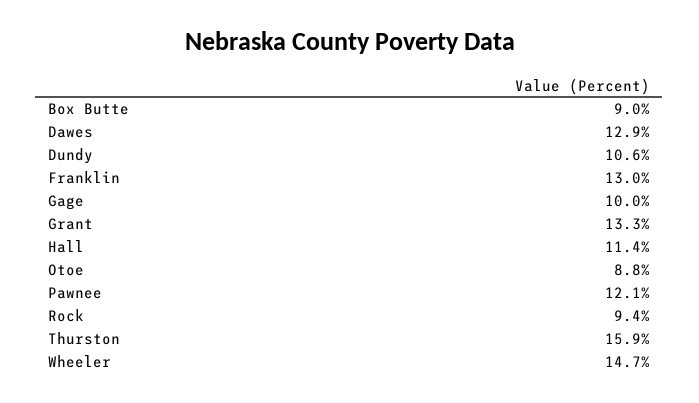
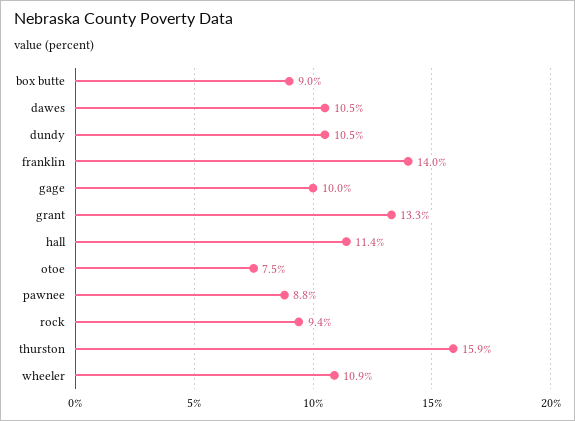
Dawes: 12.9 -> 10.5
Dundy: 10.6 -> 10.5
Franklin: 13 -> 14
Otoe: 8.8 -> 7.5
Pawnee: 12.1 -> 8.8
Wheeler: 14.7 -> 10.9

